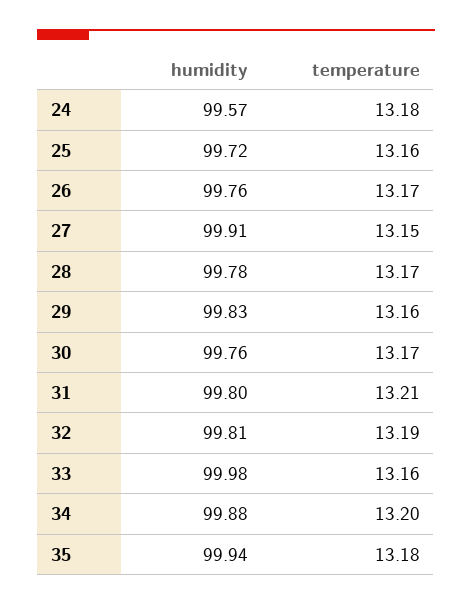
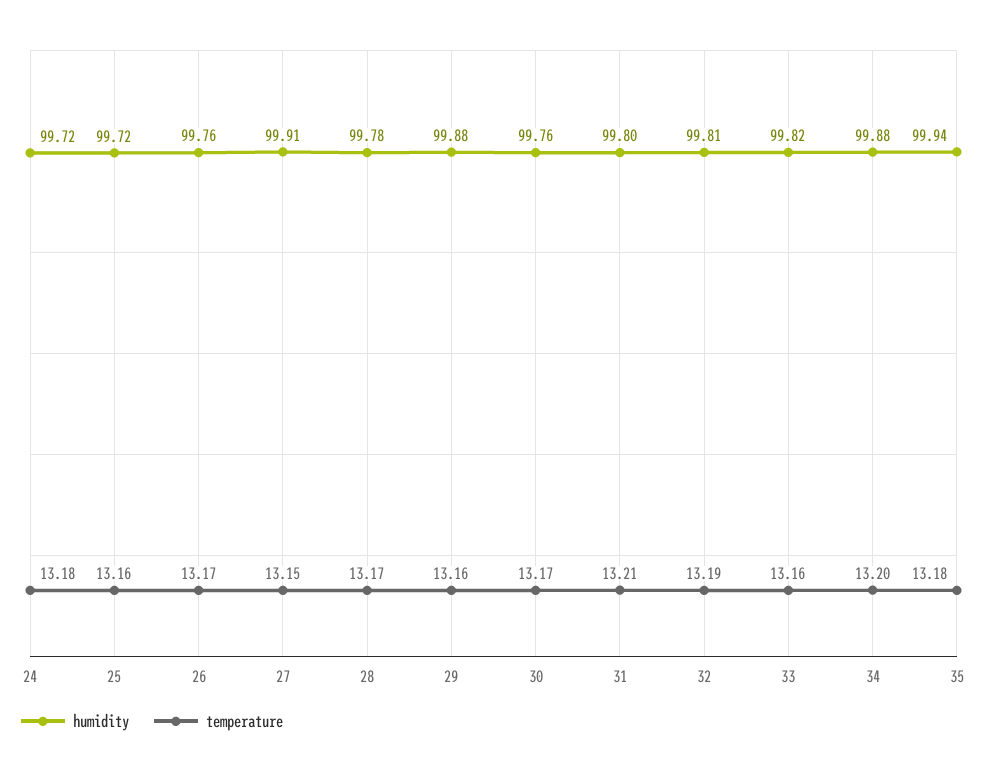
humidity, 24: 99.57 -> 99.72
humidity, 29: 99.83 -> 99.88
humidity, 33: 99.98 -> 99.82

